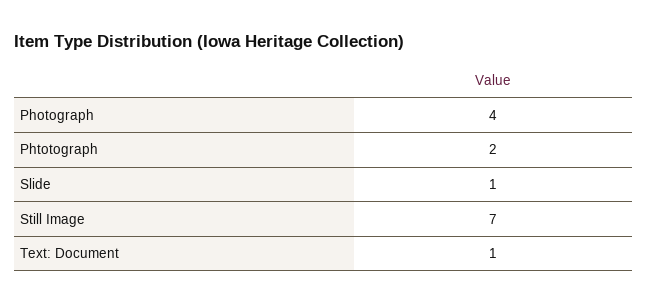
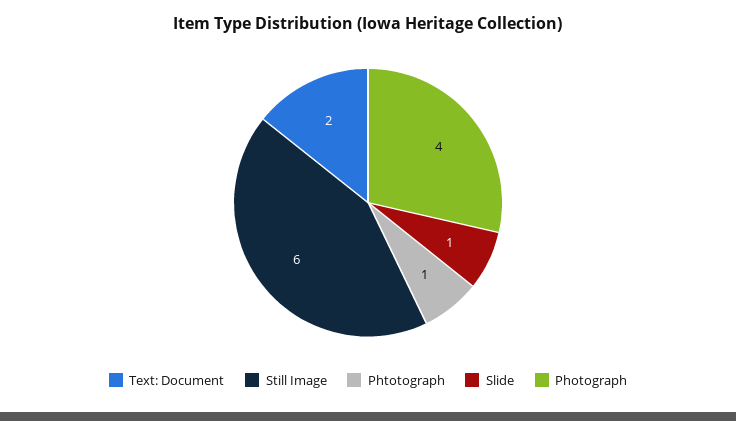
Phtotograph: 2 -> 1
Still Image: 7 -> 6
Text: Document: 1 -> 2

